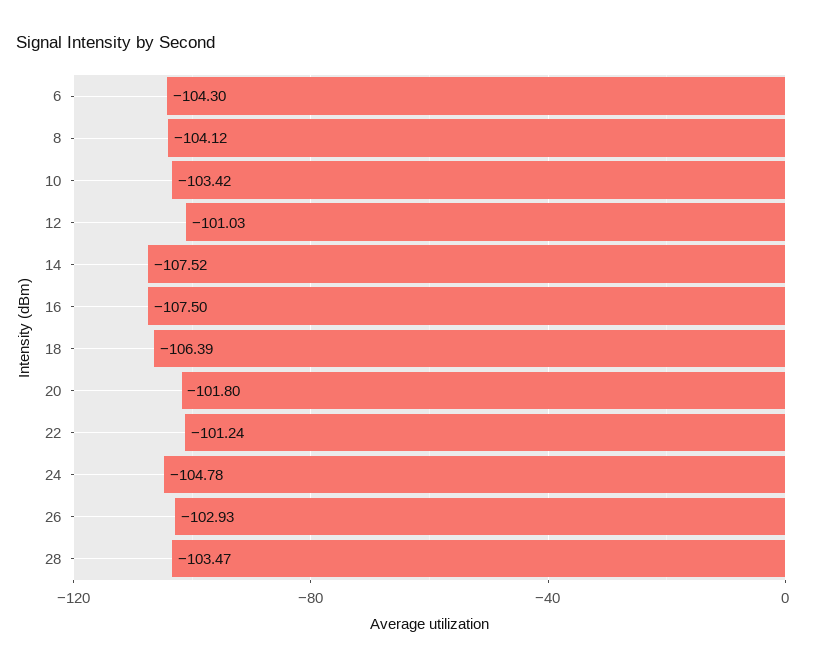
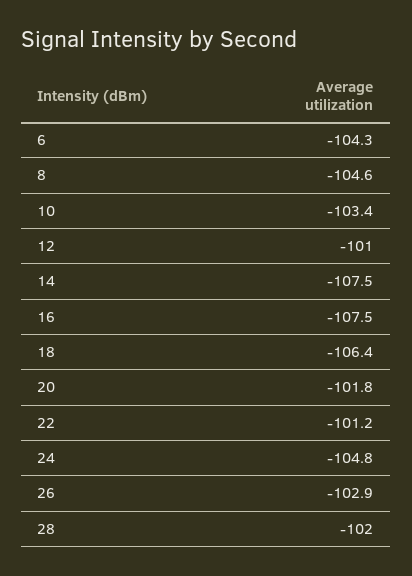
8: -104.12 -> -104.6
28: -103.47 -> -102

